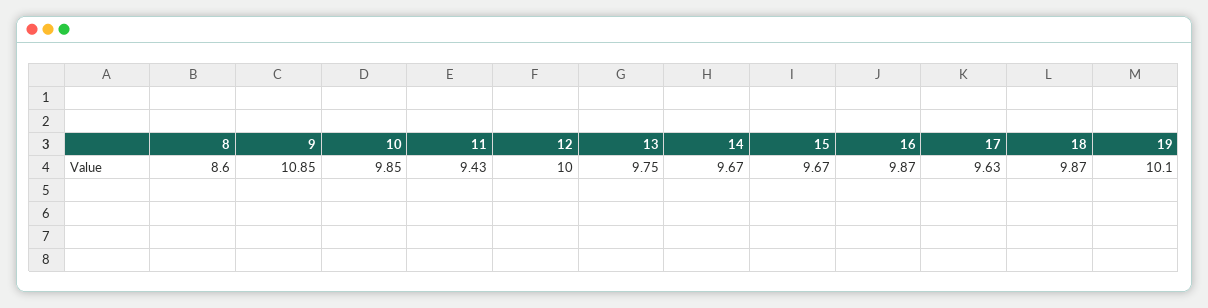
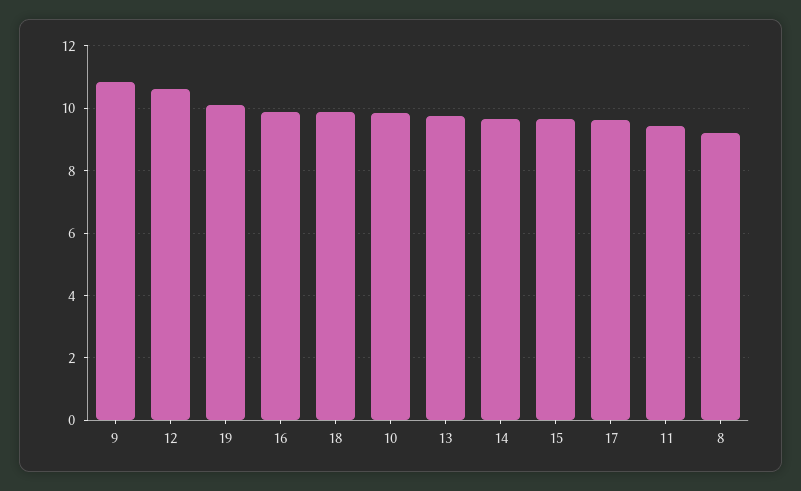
8: 8.6 -> 9.2
12: 10 -> 10.6

